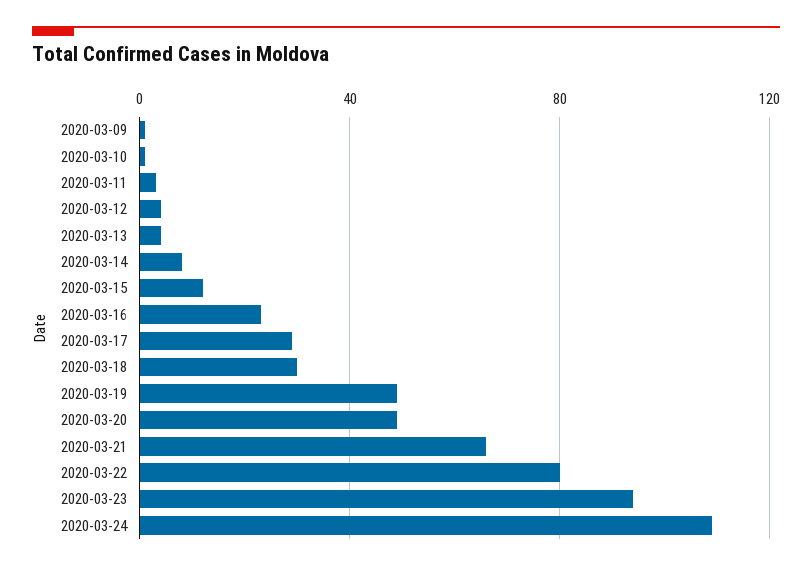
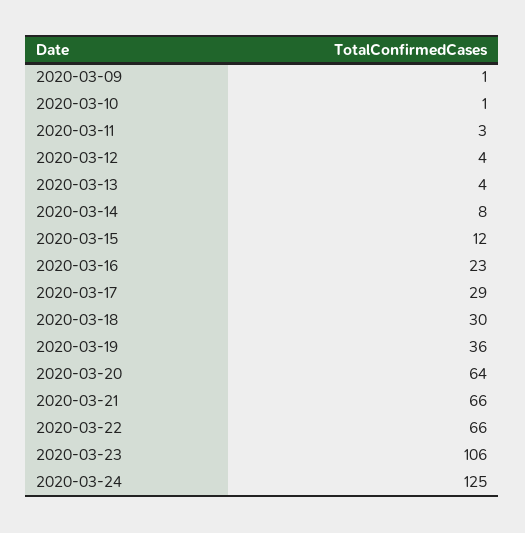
2020-03-19: 50 -> 36
2020-03-20: 50 -> 64
2020-03-22: 80 -> 66
2020-03-23: 95 -> 106
2020-03-24: 110 -> 125

